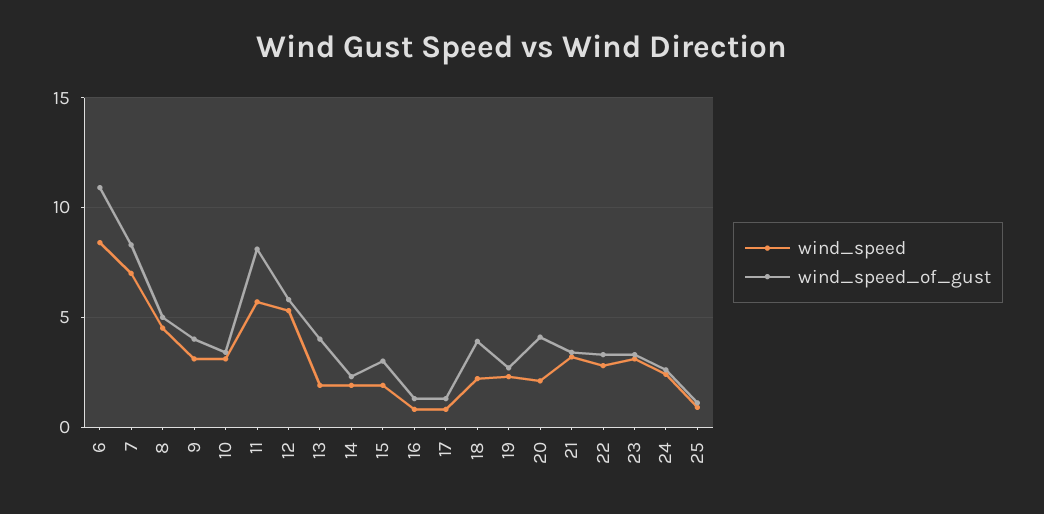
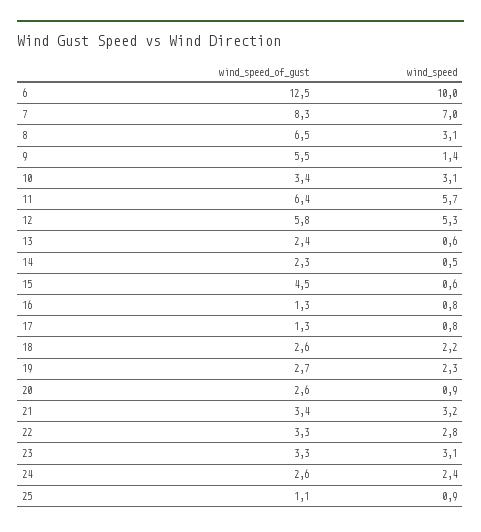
wind_speed, 6: 8.5 -> 10
wind_speed_of_gust, 6: 11 -> 12.5
wind_speed, 8: 4.5 -> 3.1
wind_speed_of_gust, 8: 5 -> 6.5
wind_speed, 9: 3 -> 1.4
wind_speed_of_gust, 9: 4 -> 5.5
wind_speed_of_gust, 11: 8 -> 6.4
wind_speed, 13: 2 -> 0.6
wind_speed_of_gust, 13: 4 -> 2.4
wind_speed, 14: 2 -> 0.5
wind_speed, 15: 2 -> 0.6
wind_speed_of_gust, 15: 3 -> 4.5
wind_speed_of_gust, 18: 4 -> 2.6
wind_speed, 20: 2 -> 0.9
wind_speed_of_gust, 20: 4 -> 2.6

